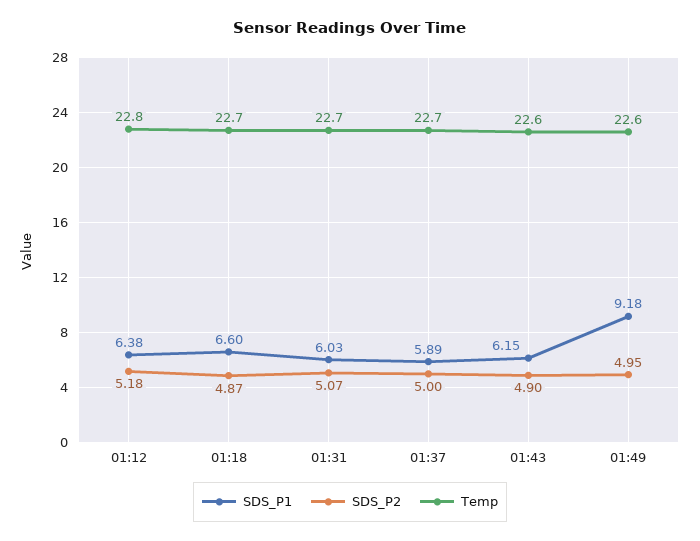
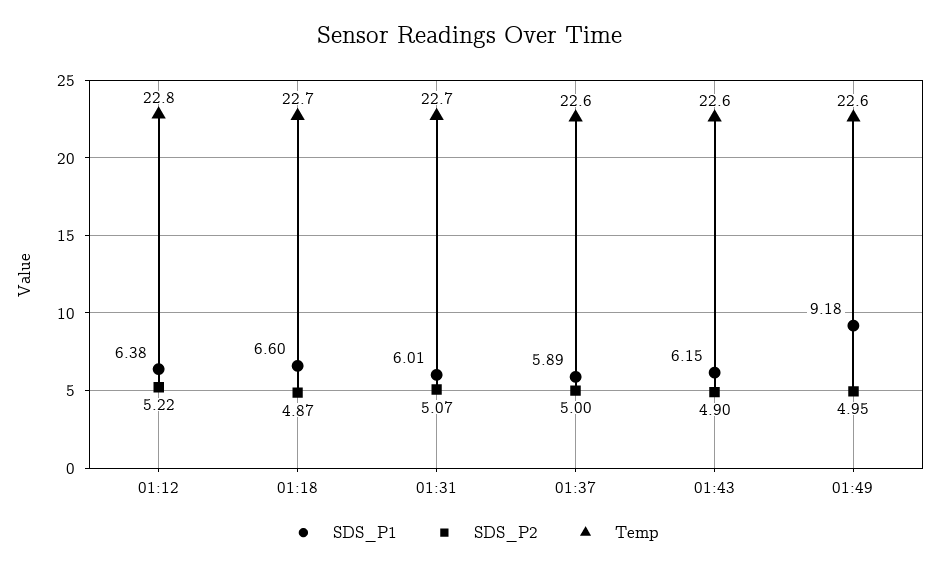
SDS_P2, 01:12: 5.18 -> 5.22
SDS_P1, 01:31: 6.03 -> 6.01
Temp, 01:37: 22.7 -> 22.6

